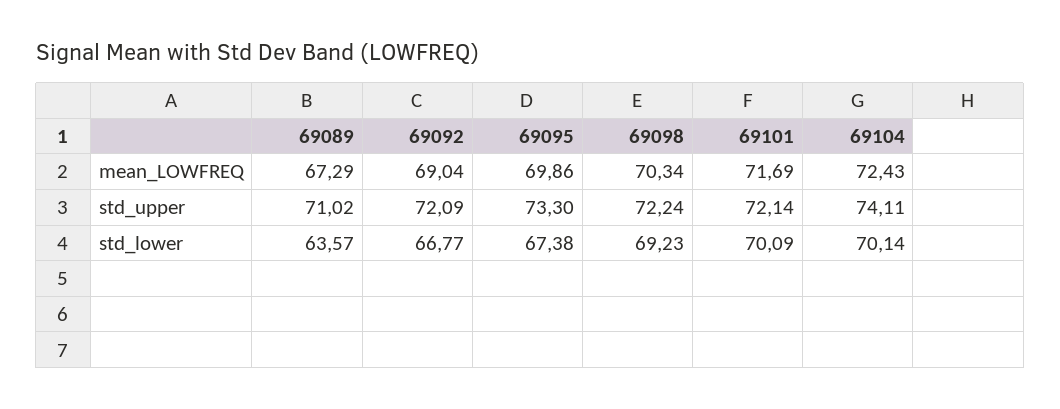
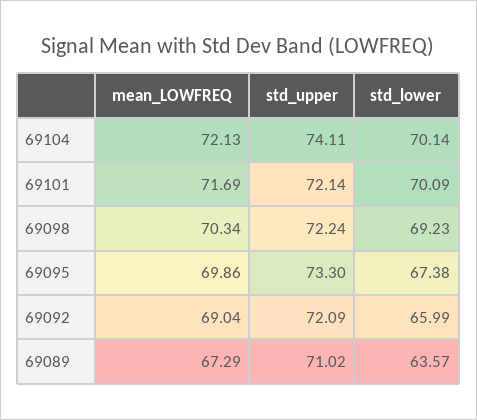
69104, mean_LOWFREQ: 72.43 -> 72.13
69092, std_lower: 66.77 -> 65.99

